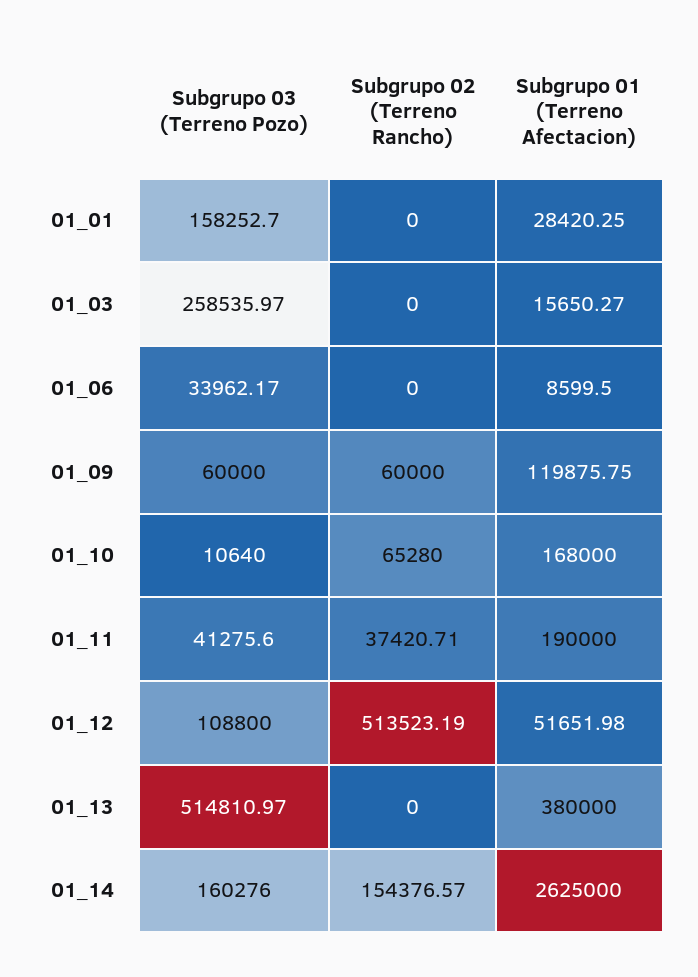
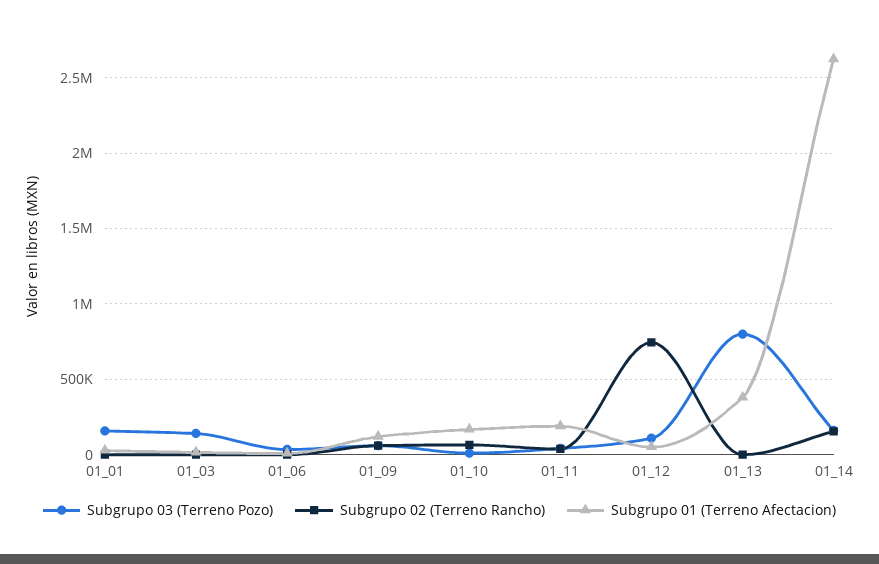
Subgrupo 03 (Terreno Pozo), 01_03: 258535.97 -> 150000
Subgrupo 02 (Terreno Rancho), 01_12: 513523.19 -> 750000
Subgrupo 03 (Terreno Pozo), 01_13: 514810.97 -> 800000

